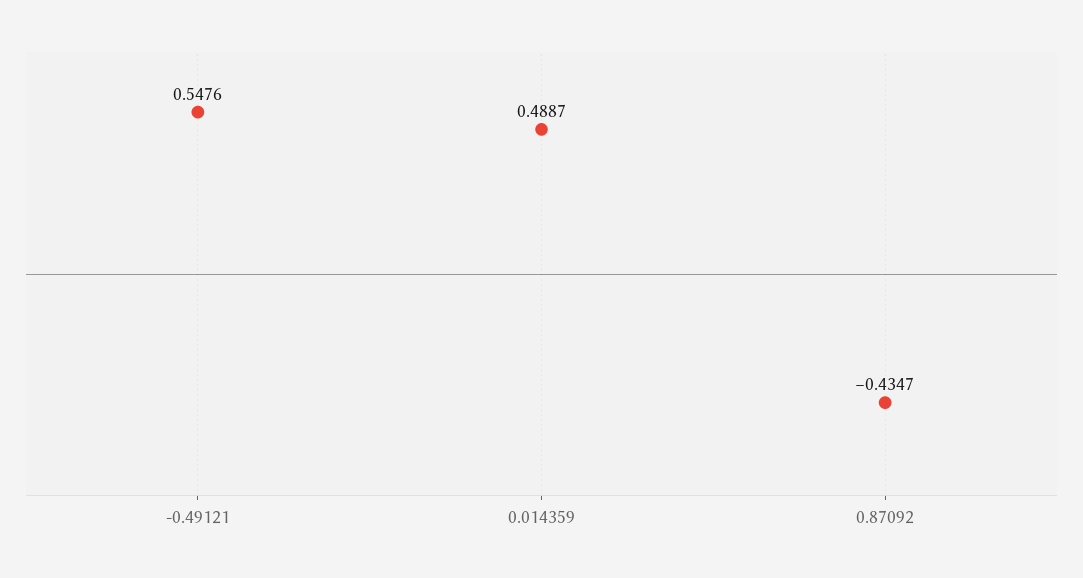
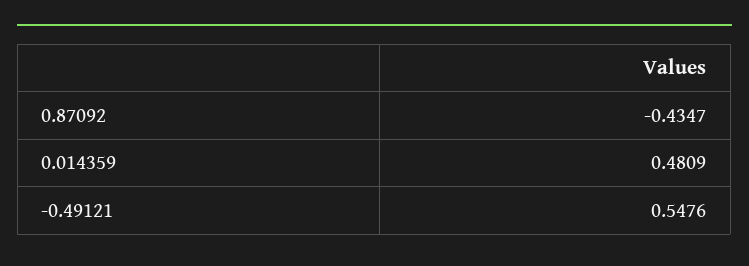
0.014359: 0.4887 -> 0.4809

